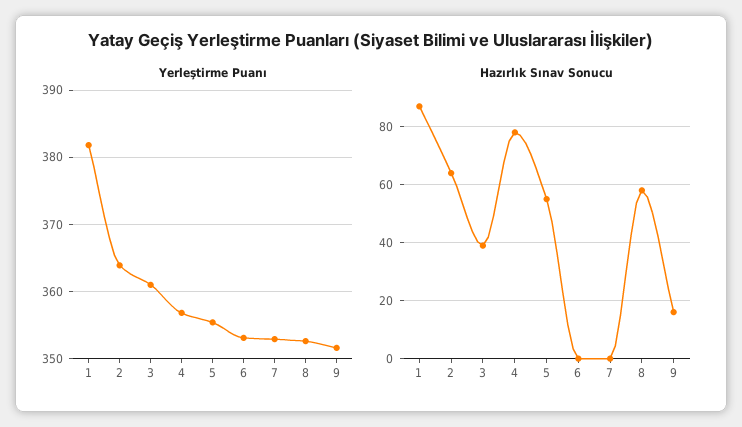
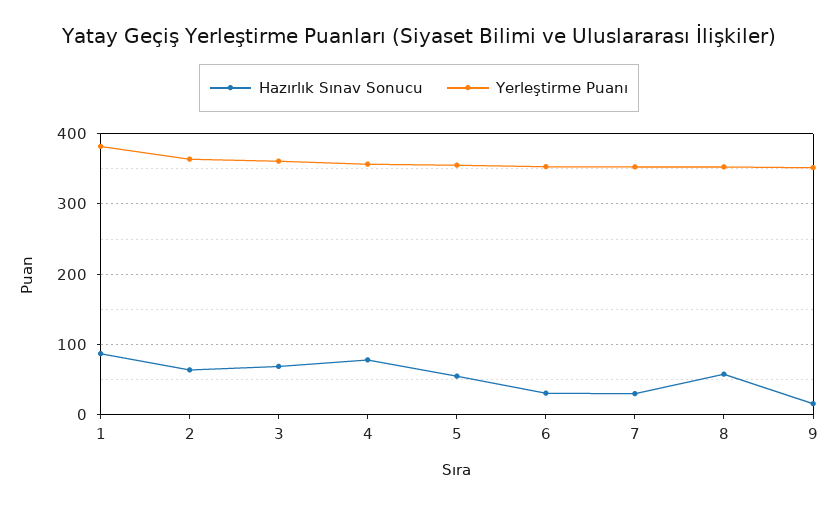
Hazırlık Sınav Sonucu, 3: 40 -> 70
Hazırlık Sınav Sonucu, 6: 0 -> 30
Hazırlık Sınav Sonucu, 7: 0 -> 30

